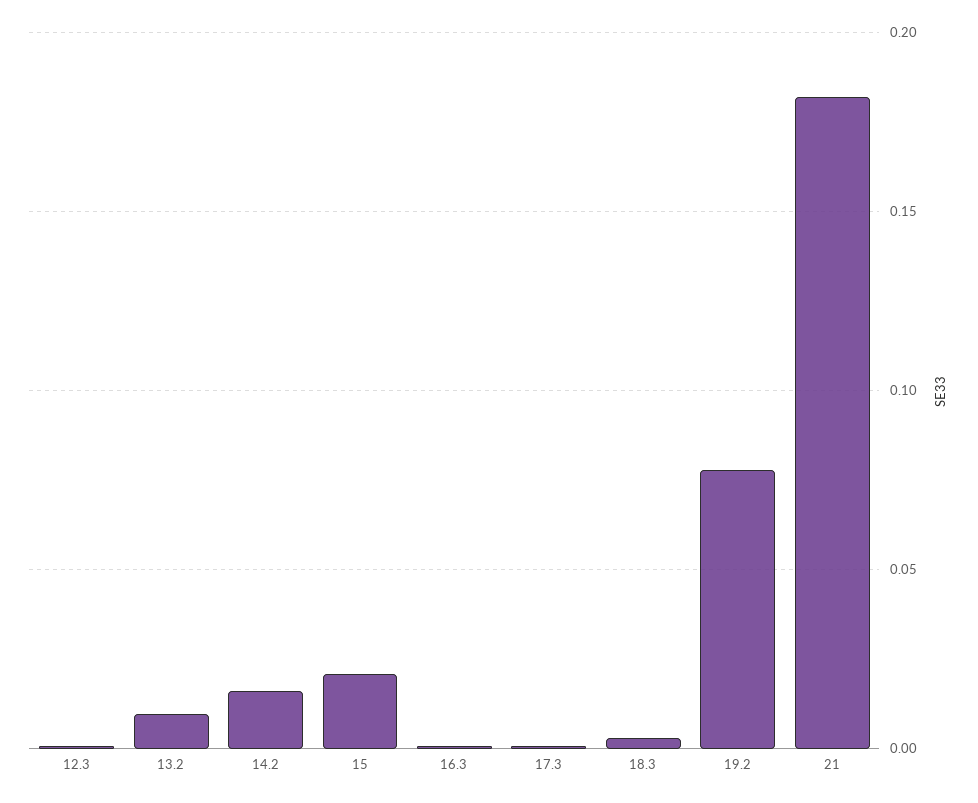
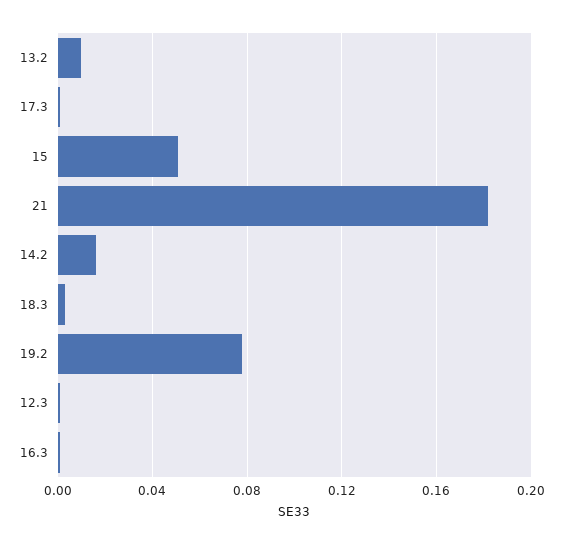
15: 0.02 -> 0.05

